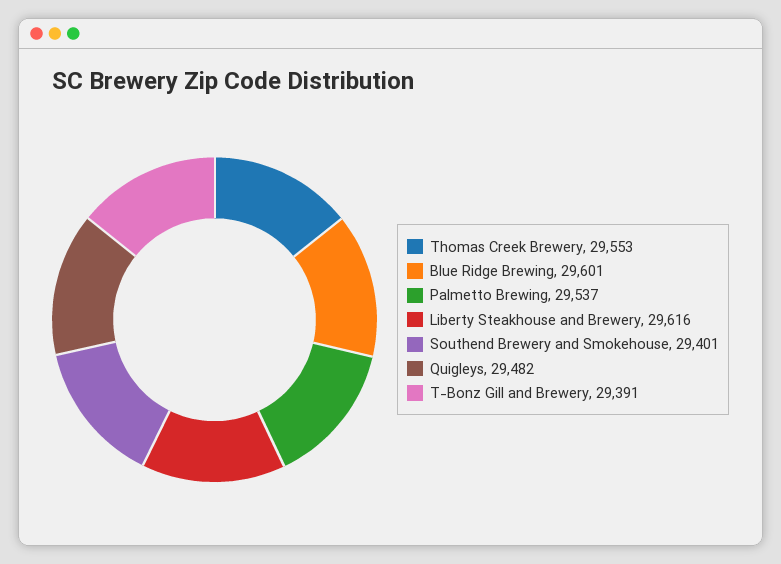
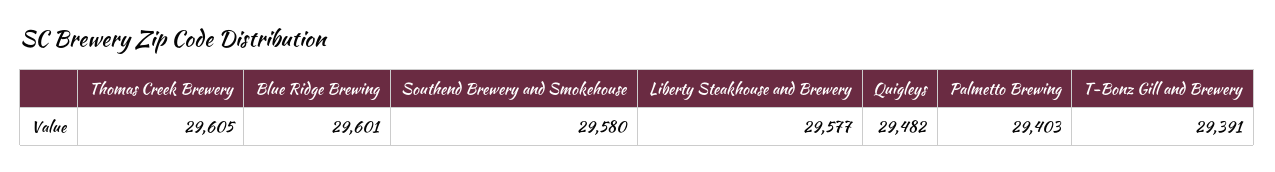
Thomas Creek Brewery: 29553 -> 29605
Palmetto Brewing: 29537 -> 29403
Liberty Steakhouse and Brewery: 29616 -> 29577
Southend Brewery and Smokehouse: 29401 -> 29580

